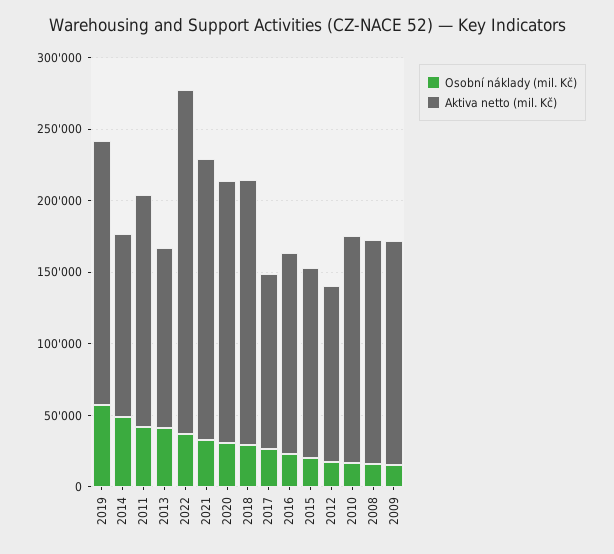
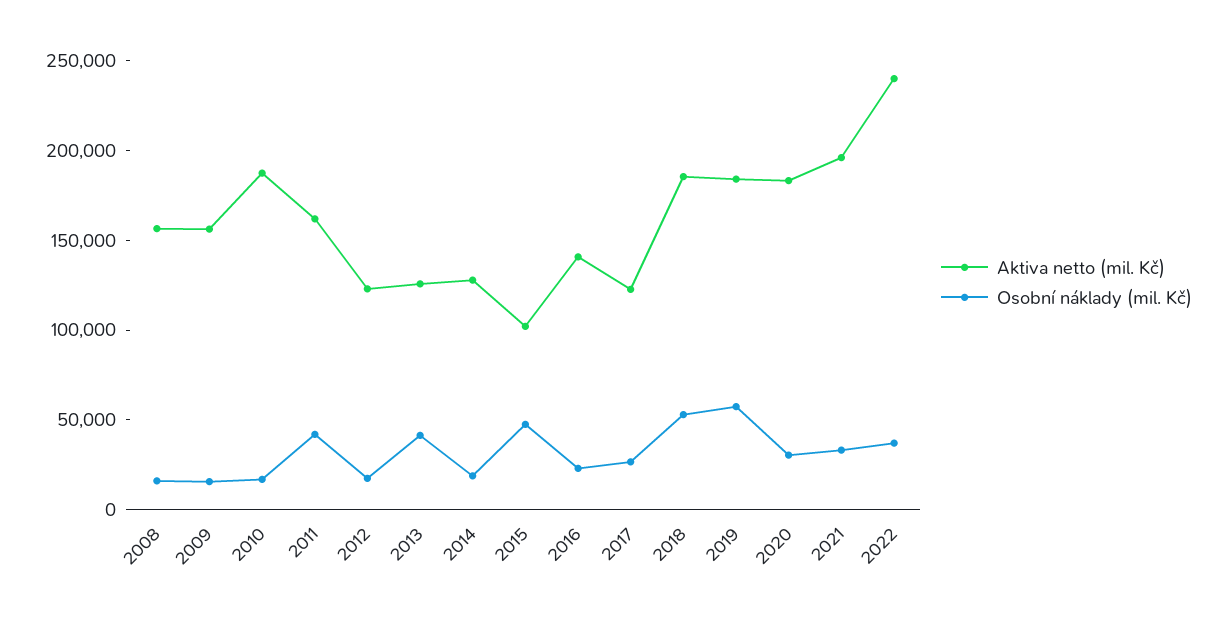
Osobní náklady (mil. Kč), 2014: 50000 -> 20000
Osobní náklady (mil. Kč), 2018: 30000 -> 50000
Osobní náklady (mil. Kč), 2015: 20000 -> 50000
Aktiva netto (mil. Kč), 2015: 130000 -> 100000
Aktiva netto (mil. Kč), 2010: 160000 -> 190000

